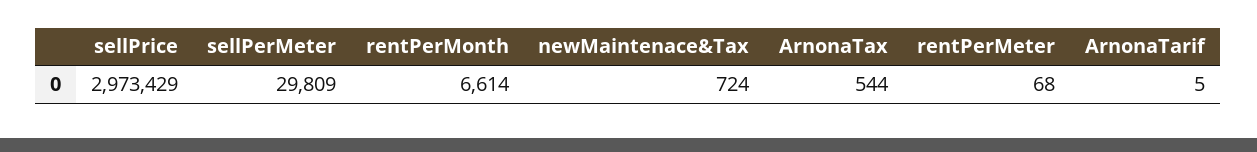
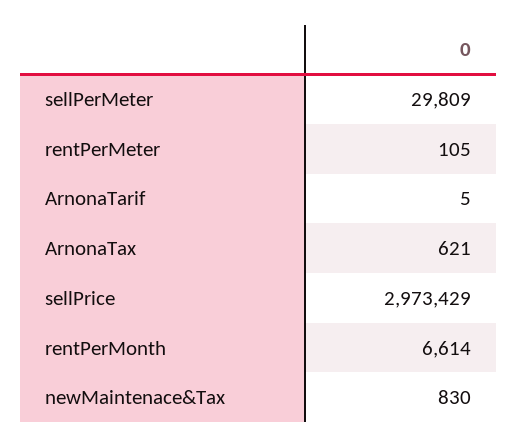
newMaintenace&Tax: 724 -> 830
ArnonaTax: 544 -> 621
rentPerMeter: 68 -> 105

